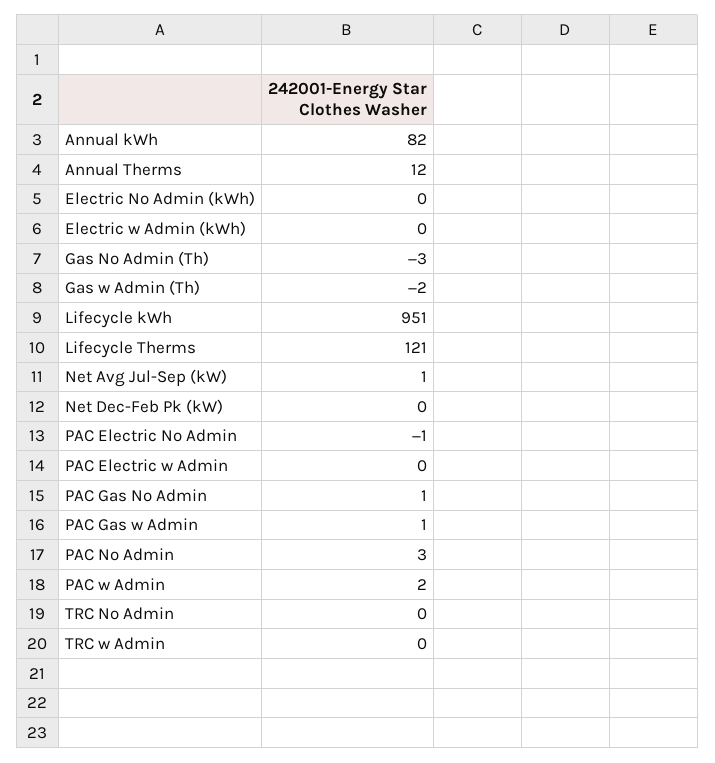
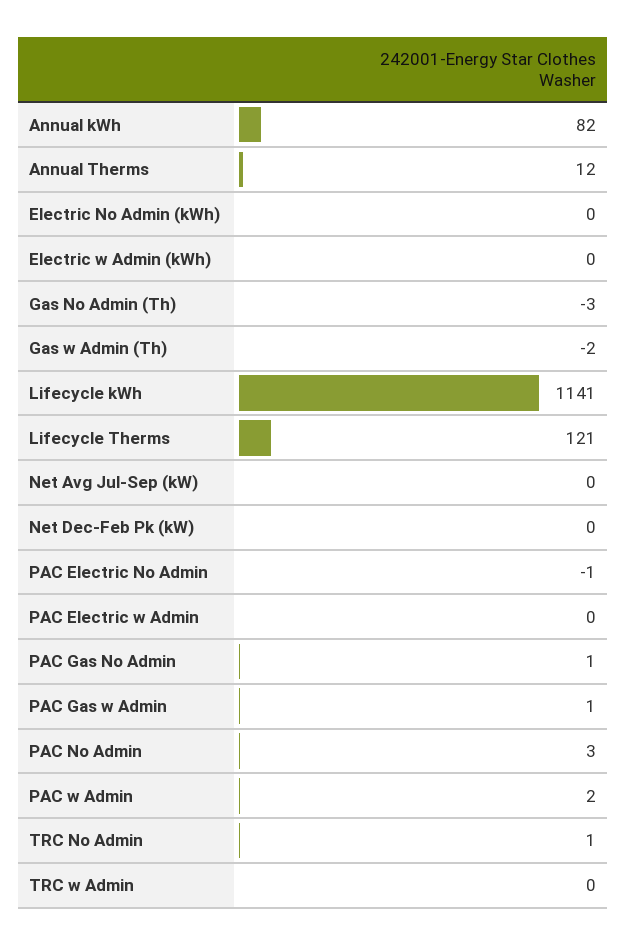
Lifecycle kWh: 951 -> 1141
Net Avg Jul-Sep (kW): 1 -> 0
TRC No Admin: 0 -> 1

